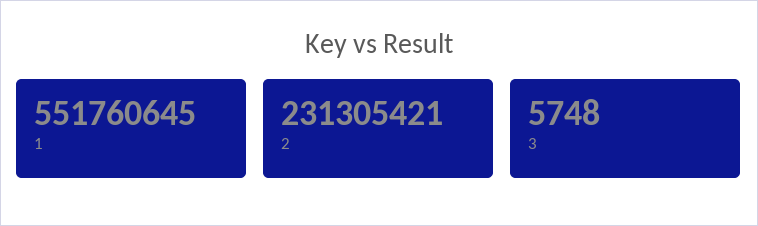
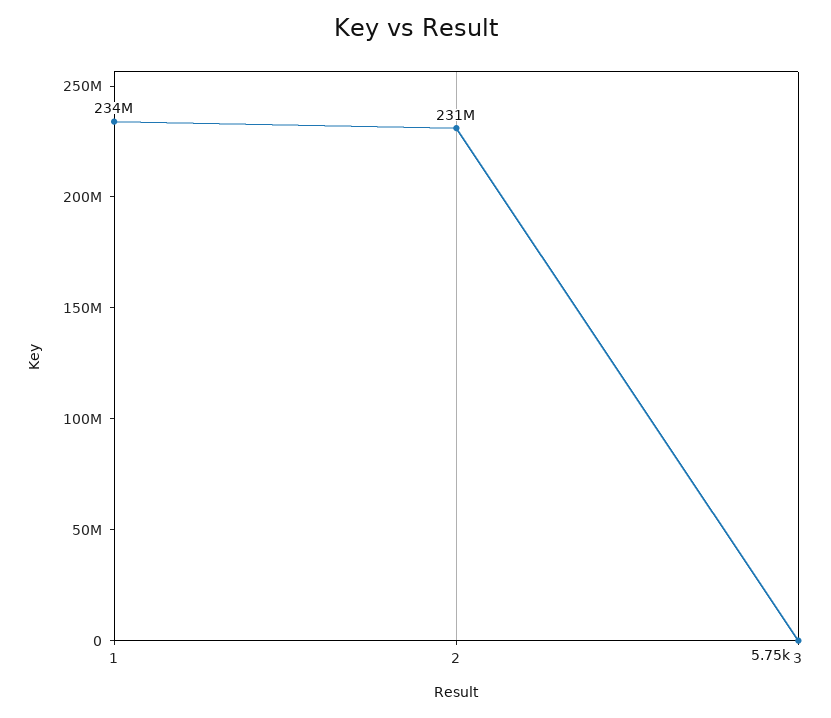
1: 551760645 -> 234000000

